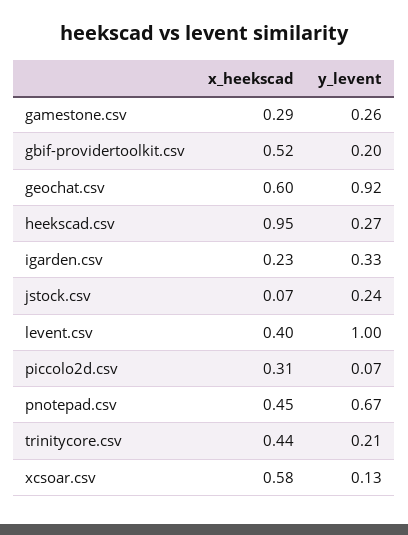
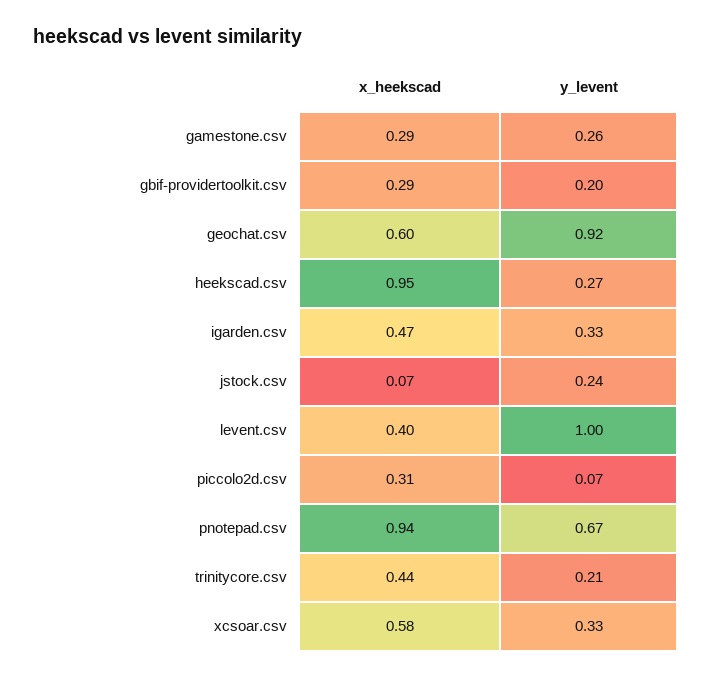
x_heekscad, gbif-providertoolkit.csv: 0.52 -> 0.29
x_heekscad, igarden.csv: 0.23 -> 0.47
x_heekscad, pnotepad.csv: 0.45 -> 0.94
y_levent, xcsoar.csv: 0.13 -> 0.33

